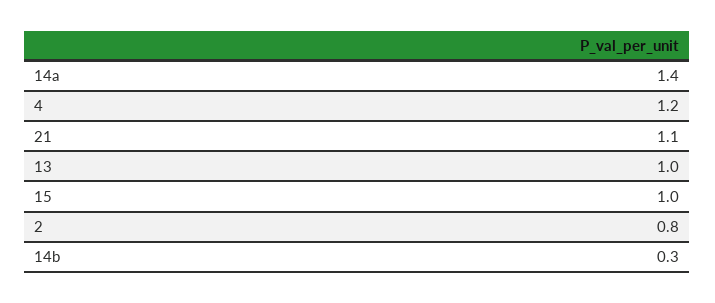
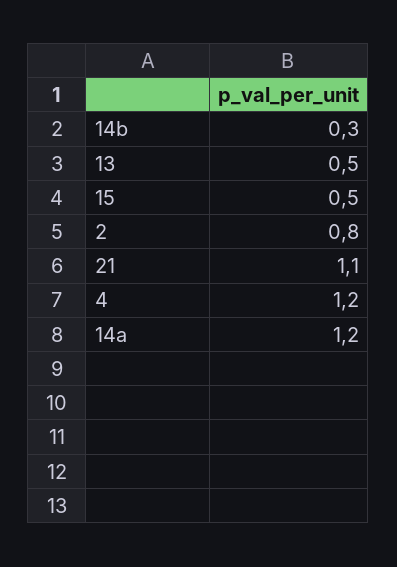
14a: 1.4 -> 1.2
13: 1 -> 0.5
15: 1 -> 0.5

